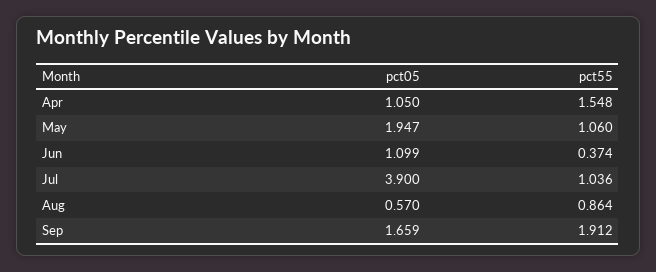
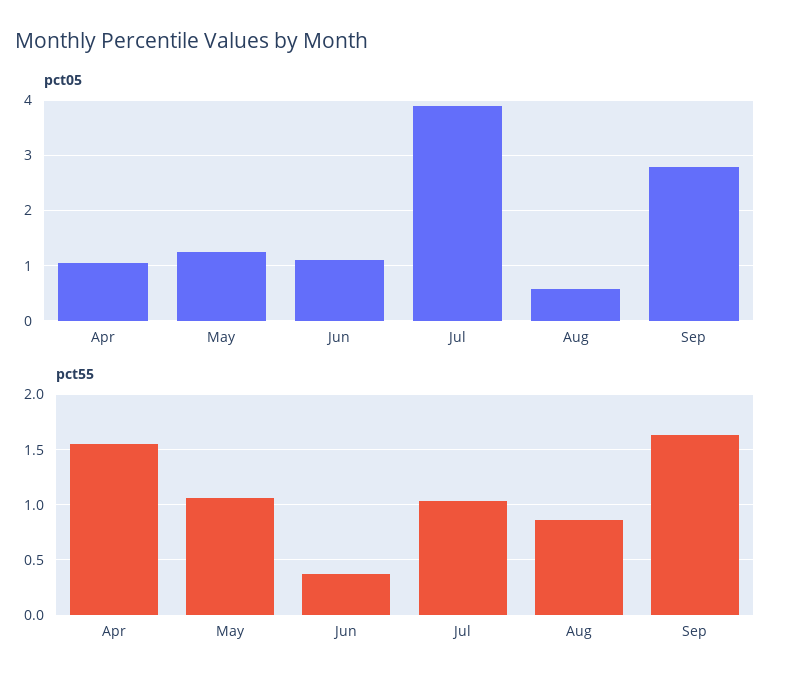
pct05, May: 1.947 -> 1.2
pct05, Sep: 1.659 -> 2.8
pct55, Sep: 1.912 -> 1.6

